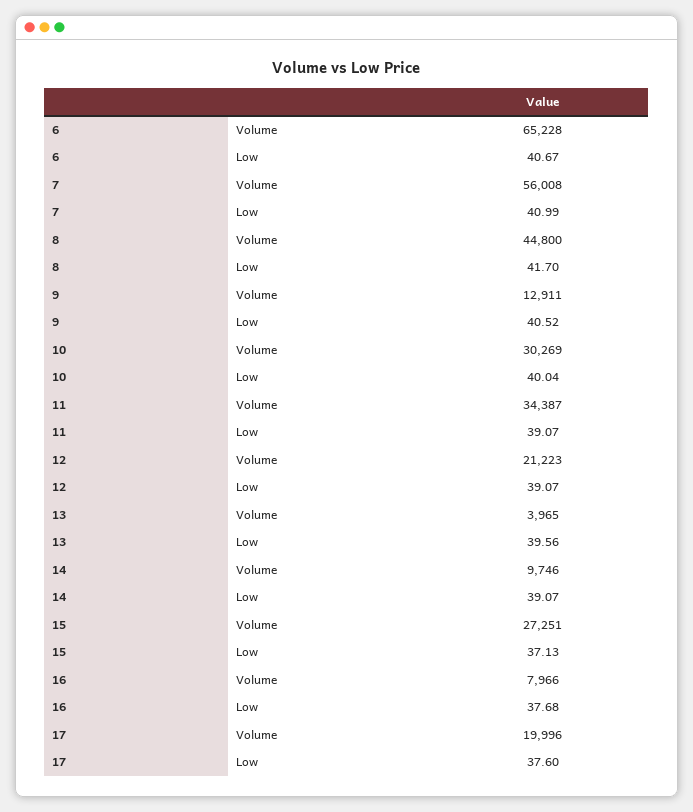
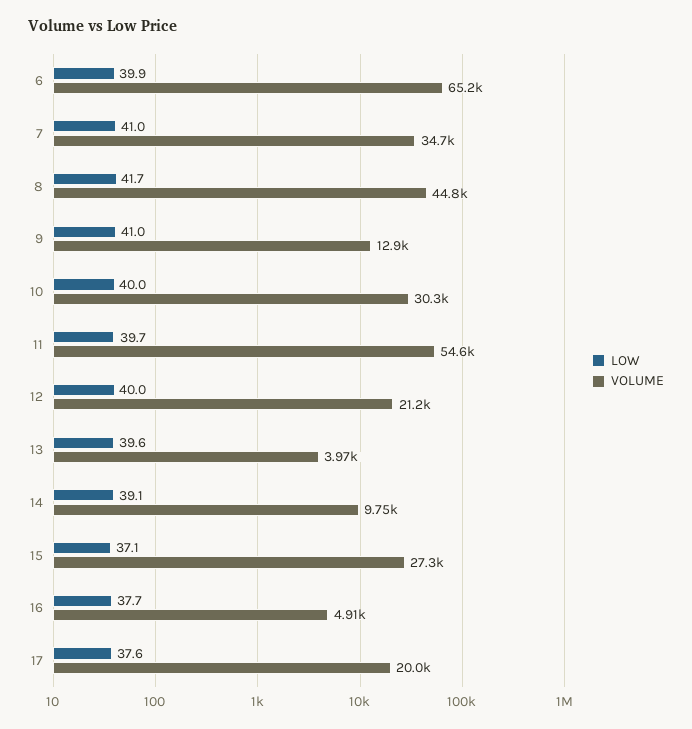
Low, 6: 40.67 -> 39.9
Volume, 7: 56008 -> 34700
Low, 9: 40.52 -> 41
Volume, 11: 34387 -> 54600
Low, 11: 39.07 -> 39.7
Low, 12: 39.07 -> 40
Volume, 16: 7966 -> 4910

